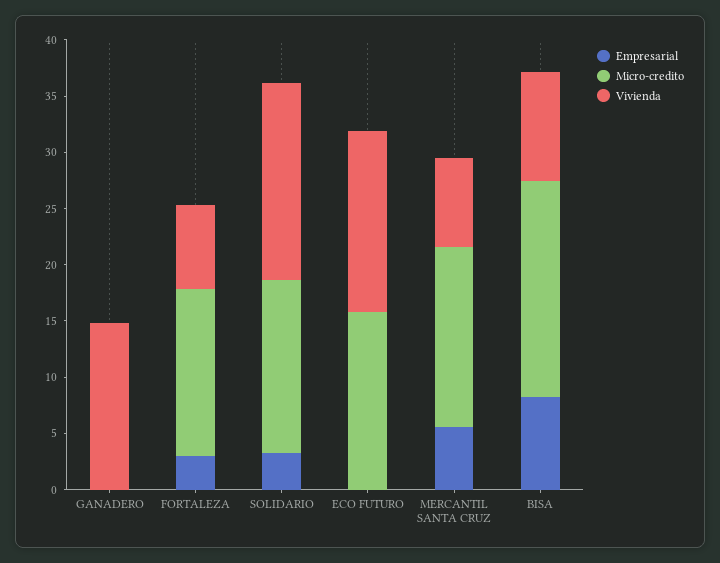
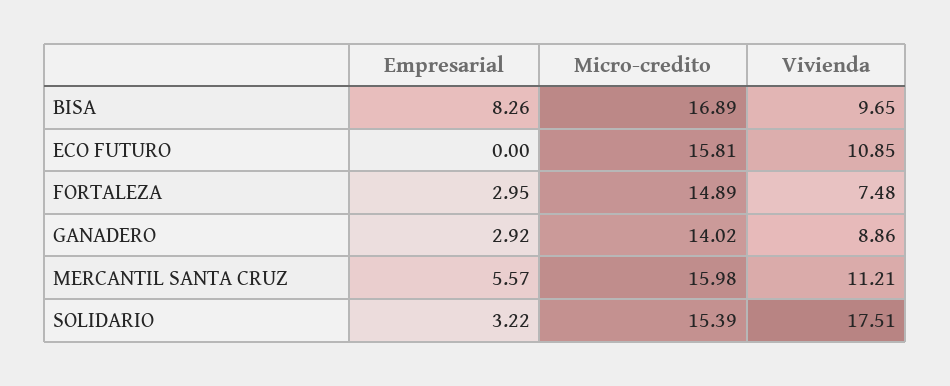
Empresarial, GANADERO: 0 -> 2.92
Micro-credito, GANADERO: 0 -> 14.02
Vivienda, GANADERO: 15 -> 8.86
Vivienda, ECO FUTURO: 16 -> 10.85
Vivienda, MERCANTIL SANTA CRUZ: 8 -> 11.21
Micro-credito, BISA: 19 -> 16.89

